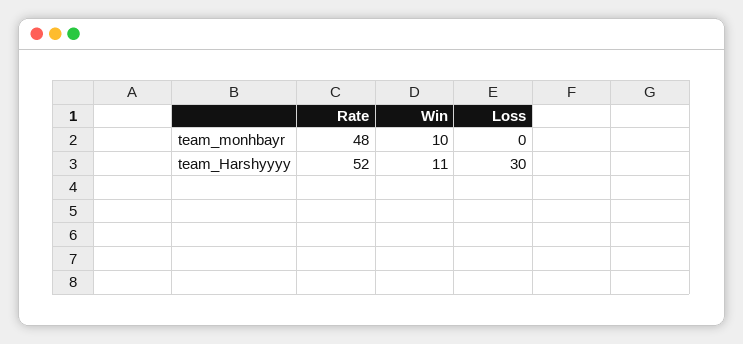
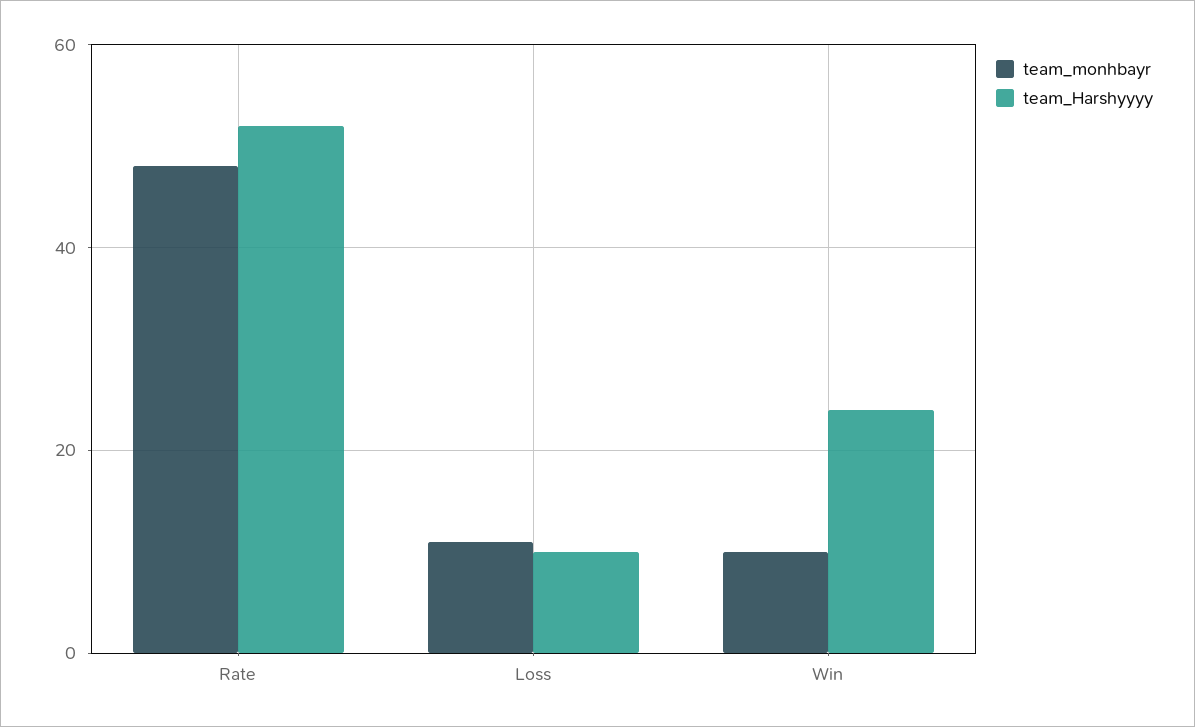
team_monhbayr, Loss: 0 -> 10
team_Harshyyyy, Win: 11 -> 25
team_Harshyyyy, Loss: 30 -> 10

